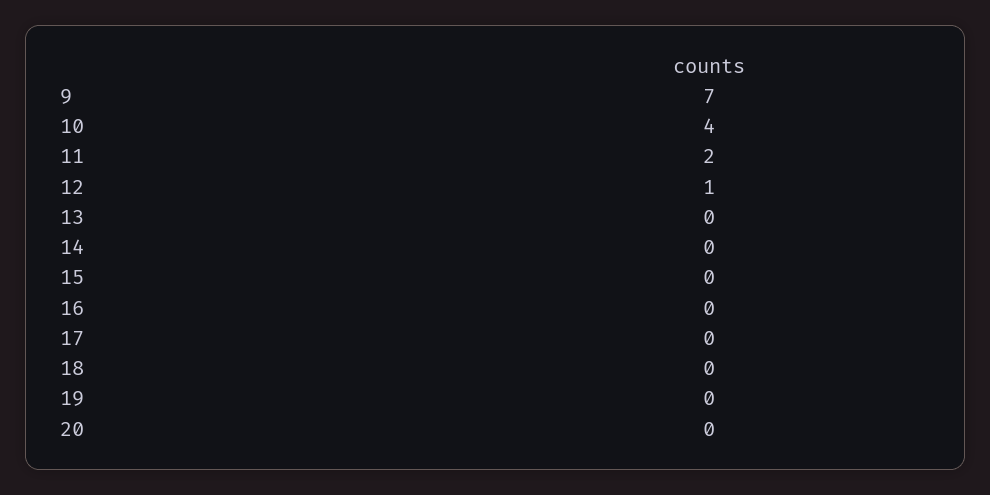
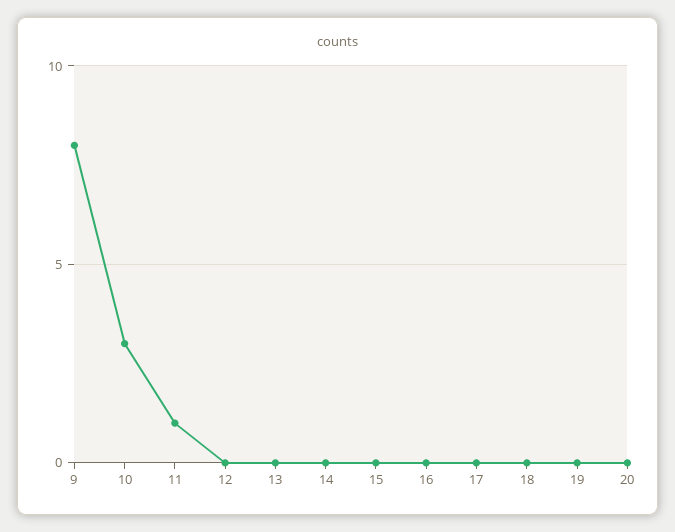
9: 7 -> 8
10: 4 -> 3
11: 2 -> 1
12: 1 -> 0

